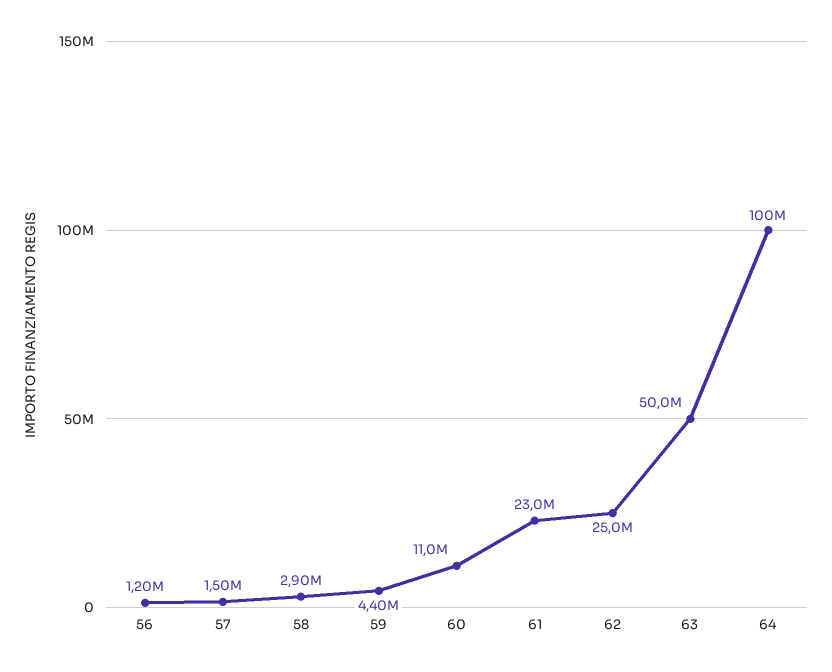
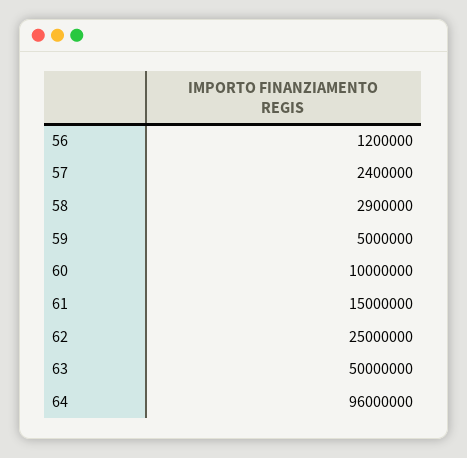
57: 1500000 -> 2400000
59: 4400000 -> 5000000
60: 11000000 -> 10000000
61: 23000000 -> 15000000
64: 100000000 -> 96000000

